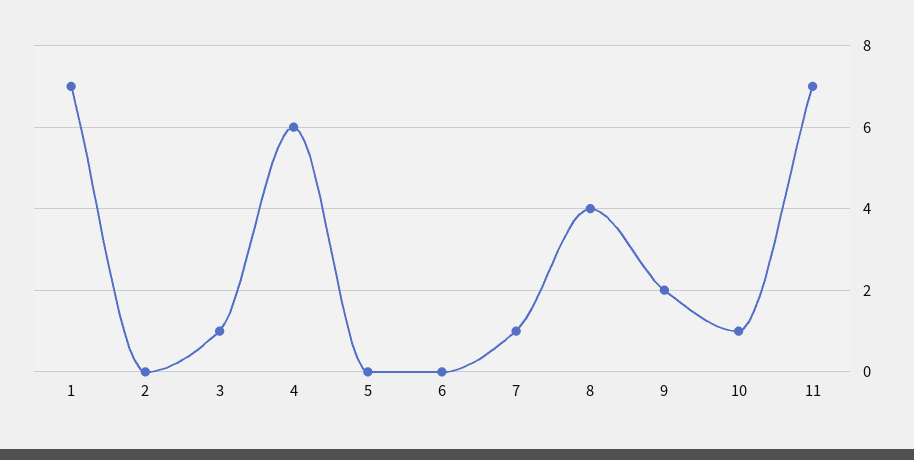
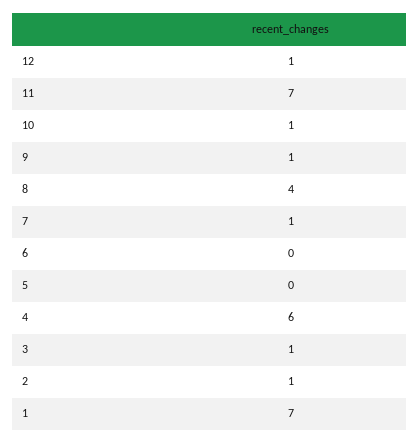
2: 0 -> 1
9: 2 -> 1
12: none -> 1

